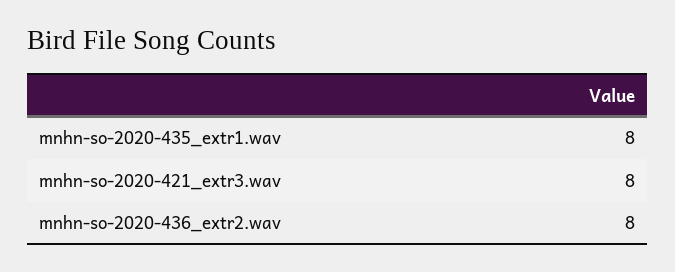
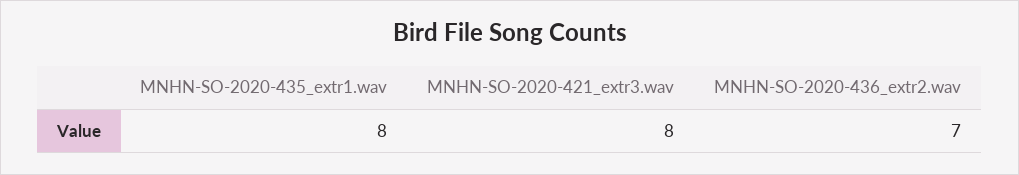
mnhn-so-2020-436_extr2.wav: 8 -> 7

